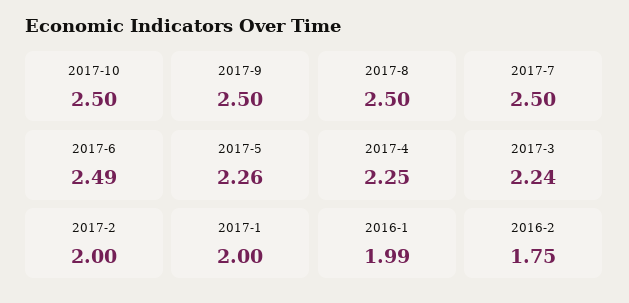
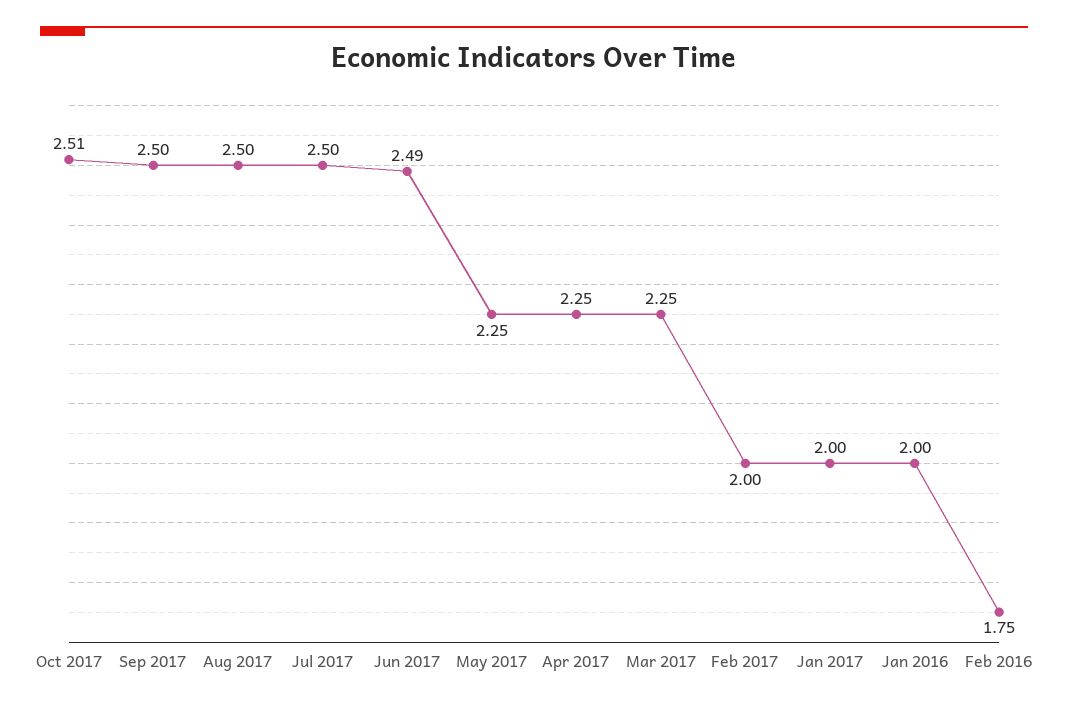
2017-10: 2.5 -> 2.51
2017-5: 2.26 -> 2.25
2017-3: 2.24 -> 2.25
2016-1: 1.99 -> 2

